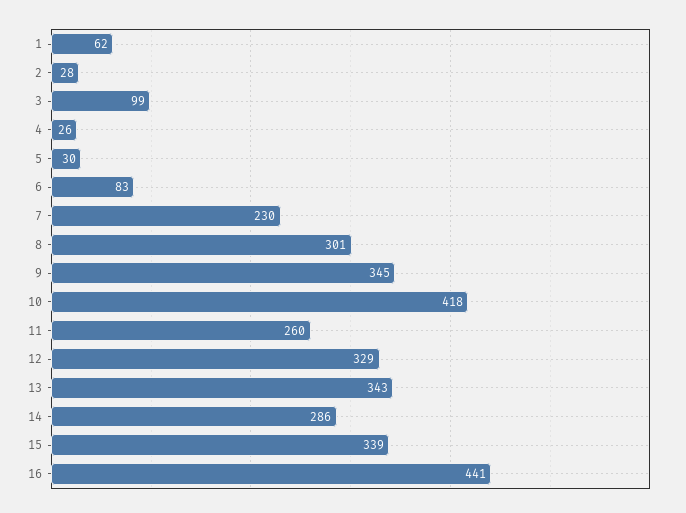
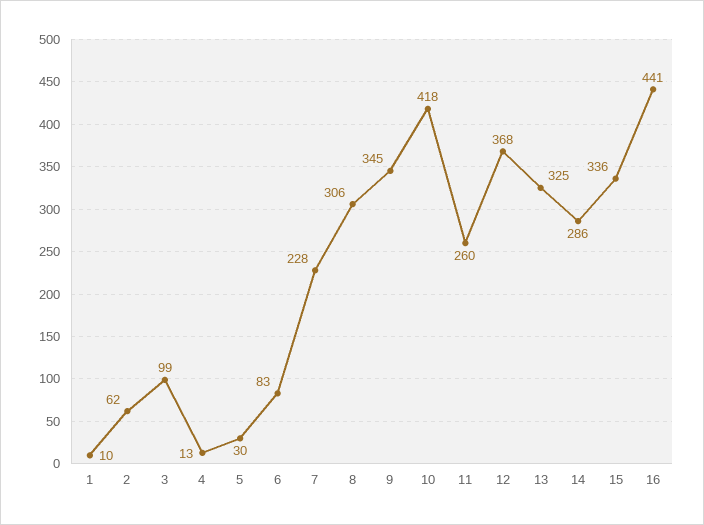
1: 62 -> 10
2: 28 -> 62
4: 26 -> 13
7: 230 -> 228
8: 301 -> 306
12: 329 -> 368
13: 343 -> 325
15: 339 -> 336

